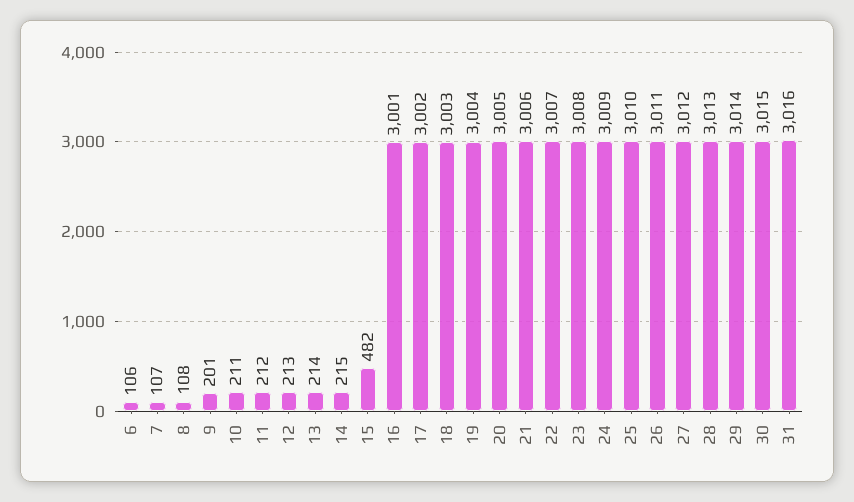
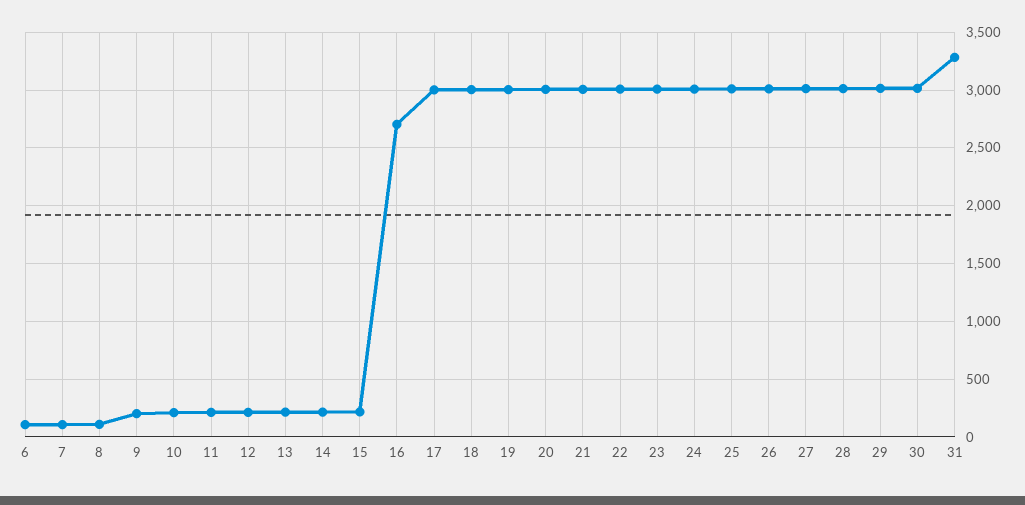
15: 482 -> 200
16: 3001 -> 2700
31: 3016 -> 3300

